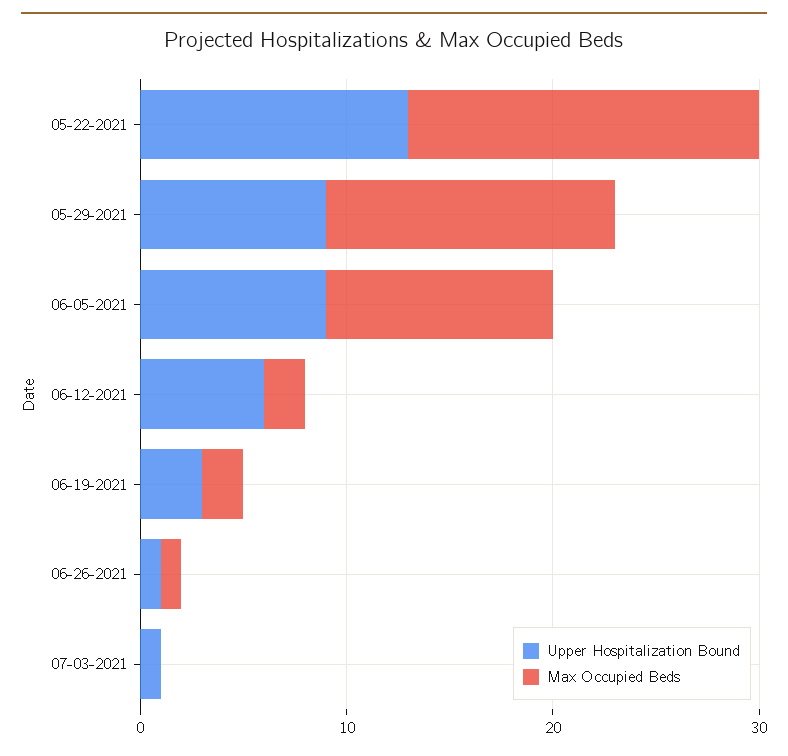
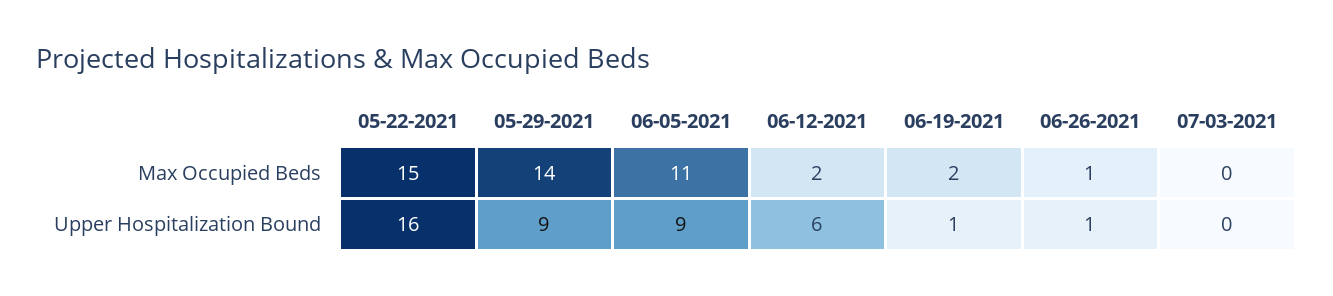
Upper Hospitalization Bound, 05-22-2021: 13 -> 16
Max Occupied Beds, 05-22-2021: 17 -> 15
Upper Hospitalization Bound, 06-19-2021: 3 -> 1
Upper Hospitalization Bound, 07-03-2021: 1 -> 0

